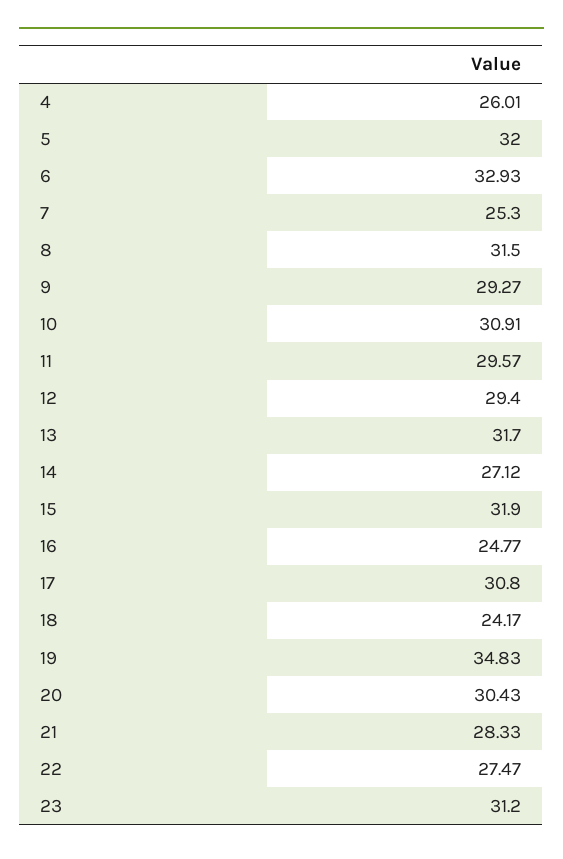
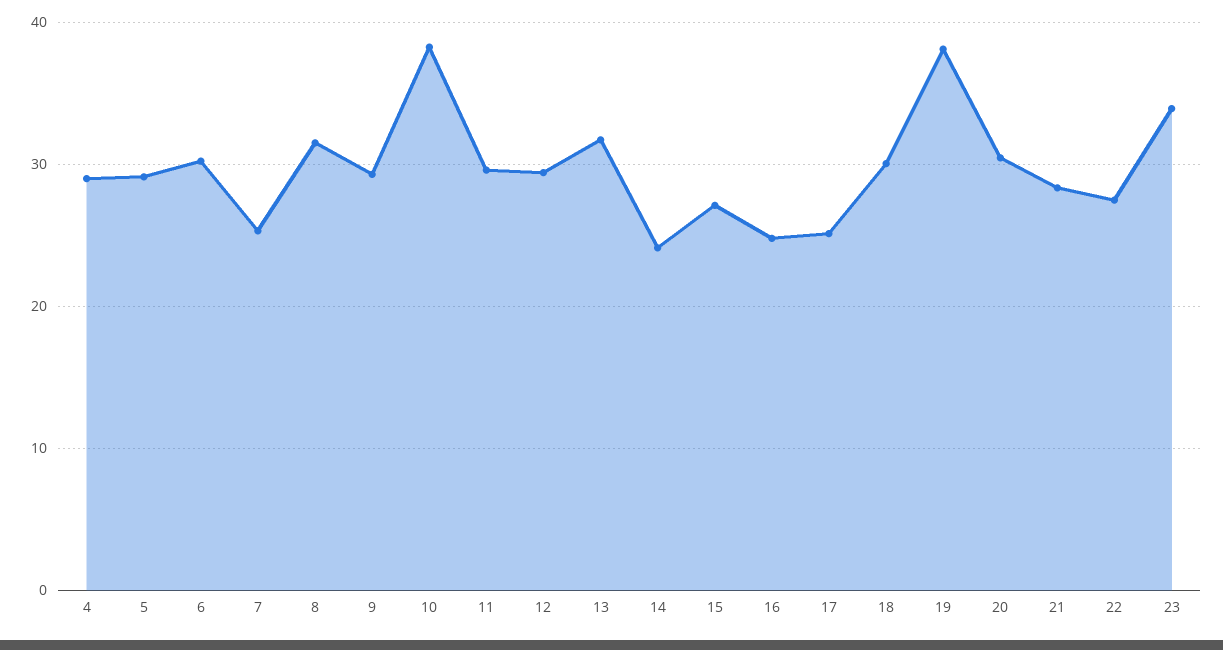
4: 26.01 -> 29
5: 32 -> 29
6: 32.93 -> 30
10: 30.91 -> 38
14: 27.12 -> 24
15: 31.9 -> 27
17: 30.8 -> 25
18: 24.17 -> 30
19: 34.83 -> 38
23: 31.2 -> 34

